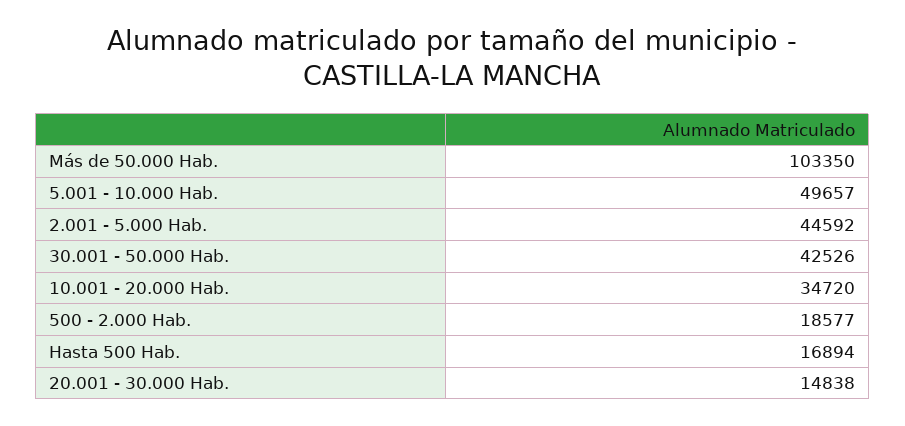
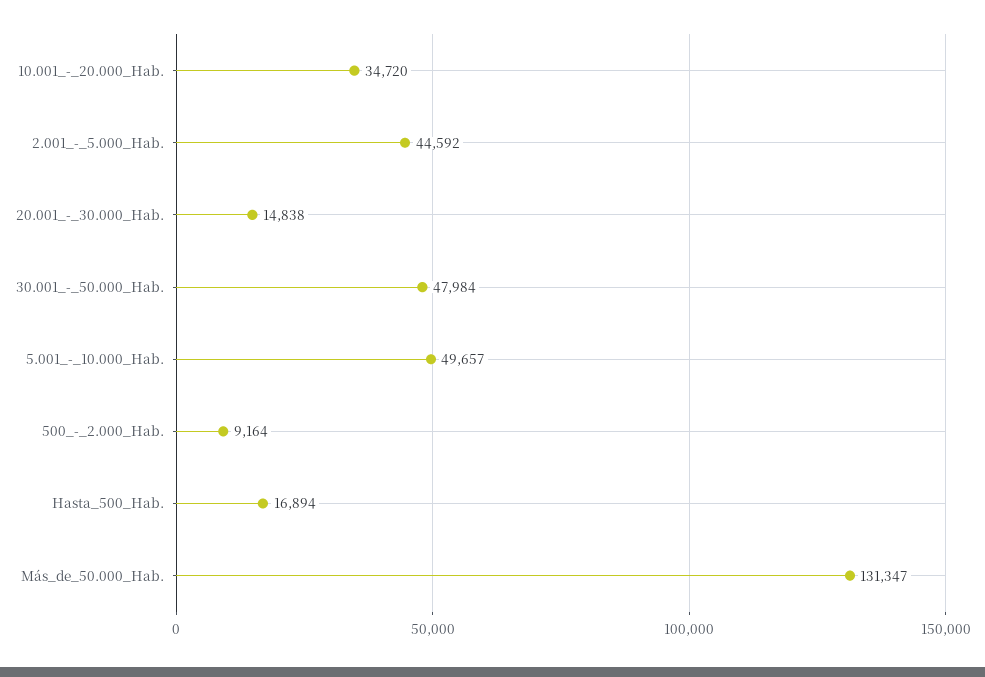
Más de 50.000 Hab.: 103350 -> 131347
30.001 - 50.000 Hab.: 42526 -> 47984
500 - 2.000 Hab.: 18577 -> 9164

